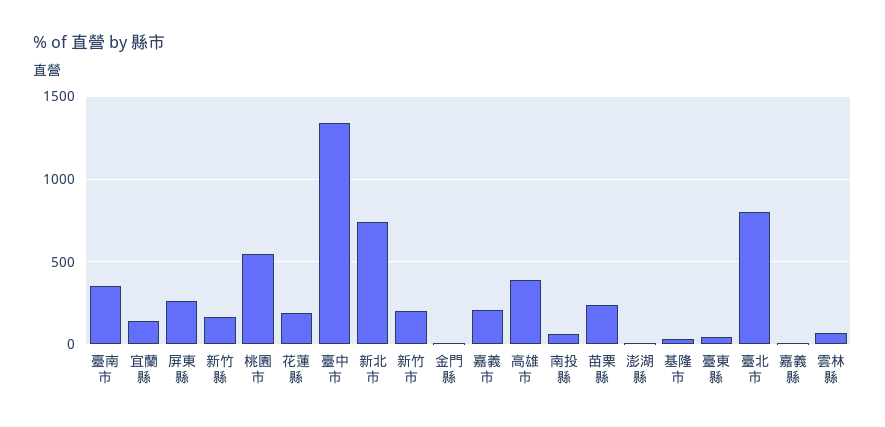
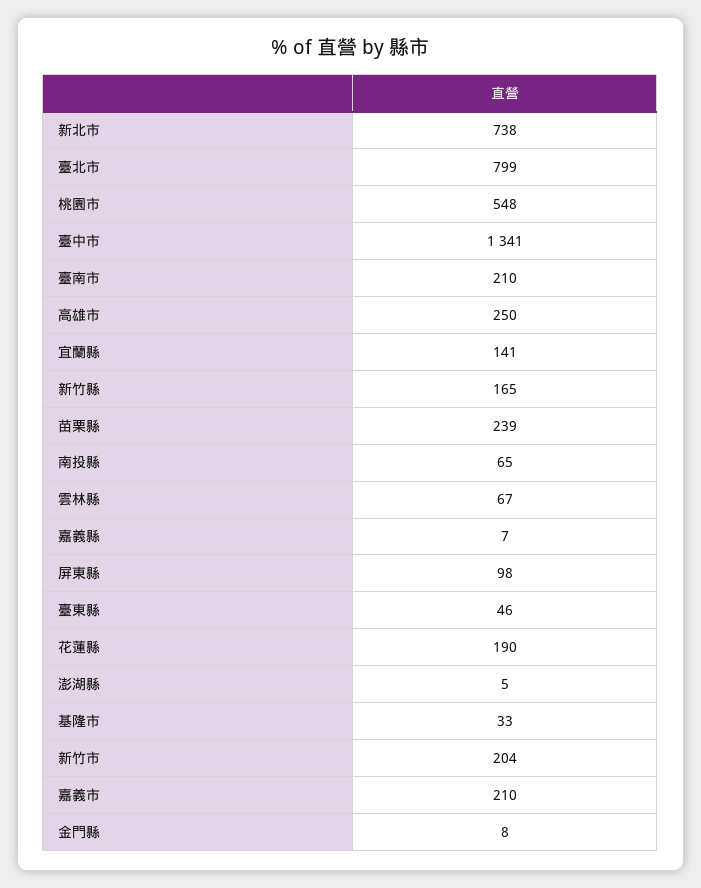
臺南市: 350 -> 210
屏東縣: 250 -> 98
高雄市: 400 -> 250

